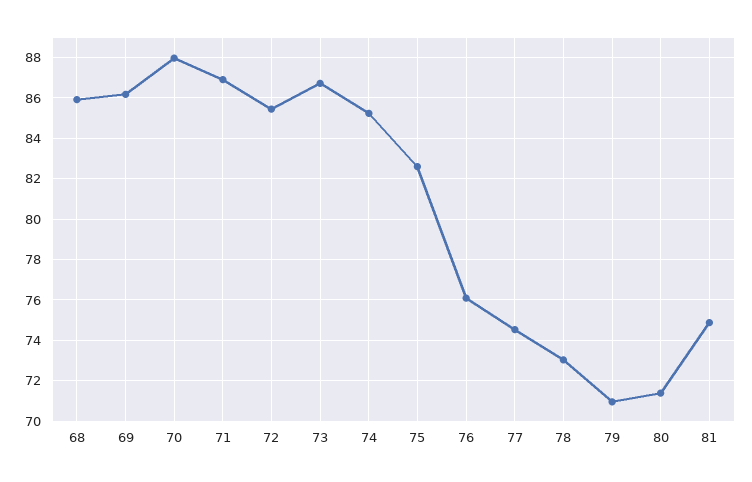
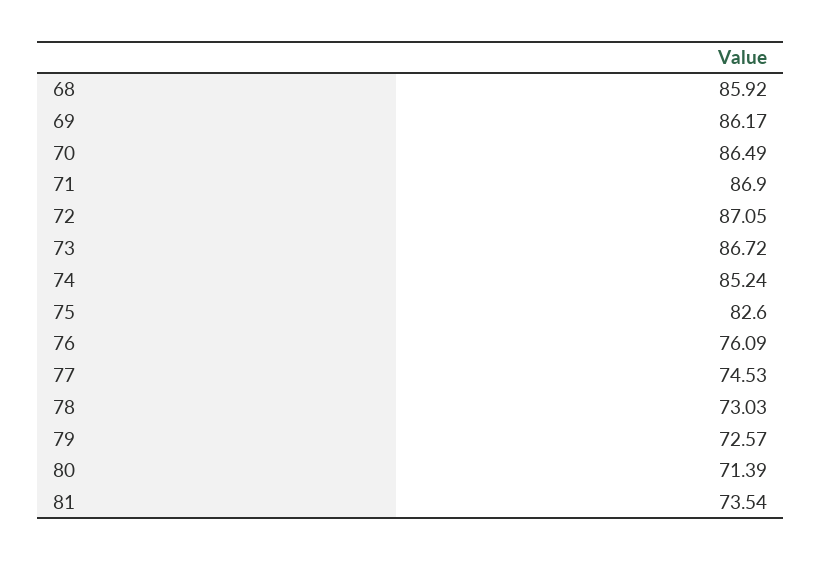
70: 88 -> 86.49
72: 85.5 -> 87.05
79: 71 -> 72.57
81: 75 -> 73.54

